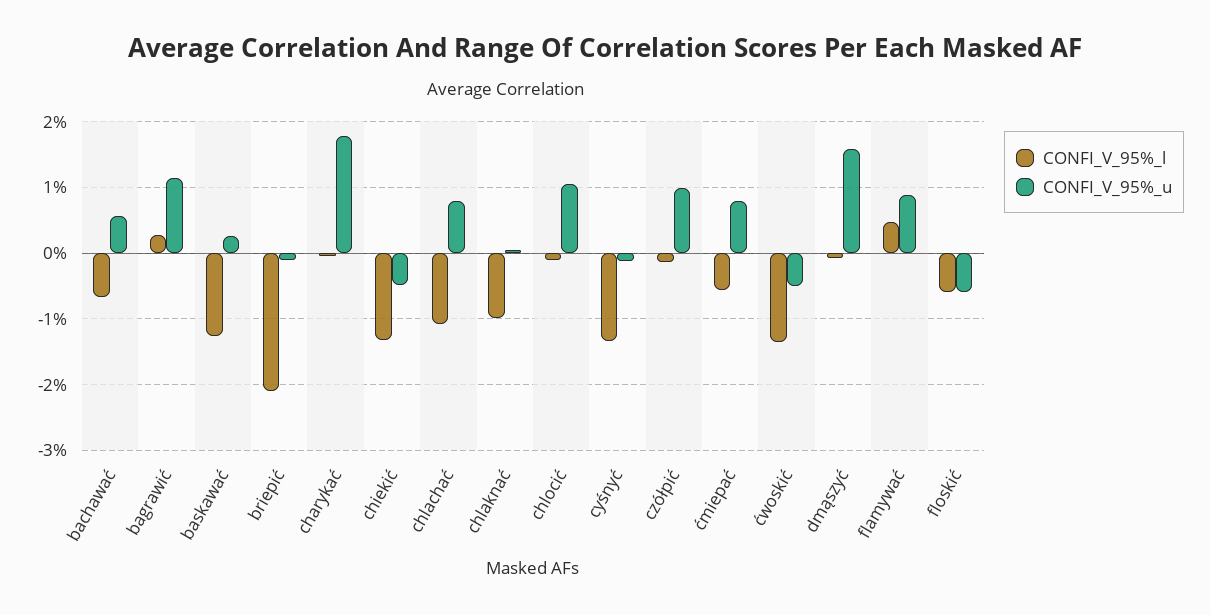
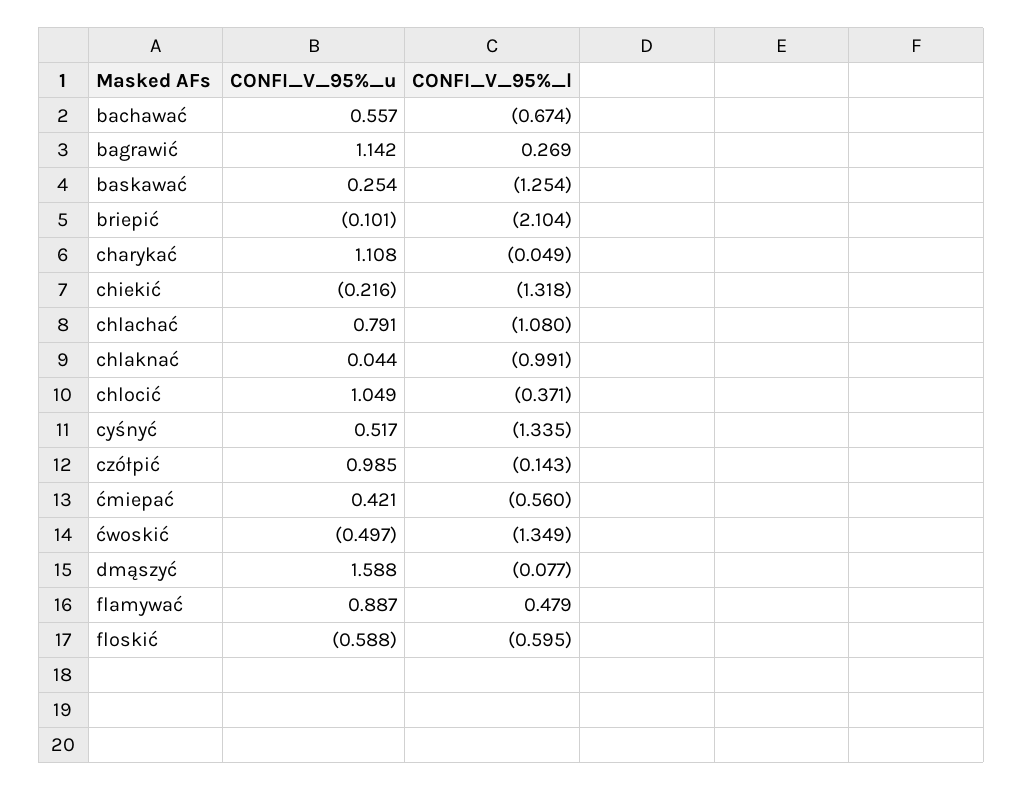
CONFI_V_95%_u, charykać: 1.8 -> 1.108
CONFI_V_95%_u, chiekić: -0.5 -> -0.216
CONFI_V_95%_l, chlocić: -0.1 -> -0.371
CONFI_V_95%_u, cyśnyć: -0.1 -> 0.517
CONFI_V_95%_u, ćmiepać: 0.8 -> 0.421

